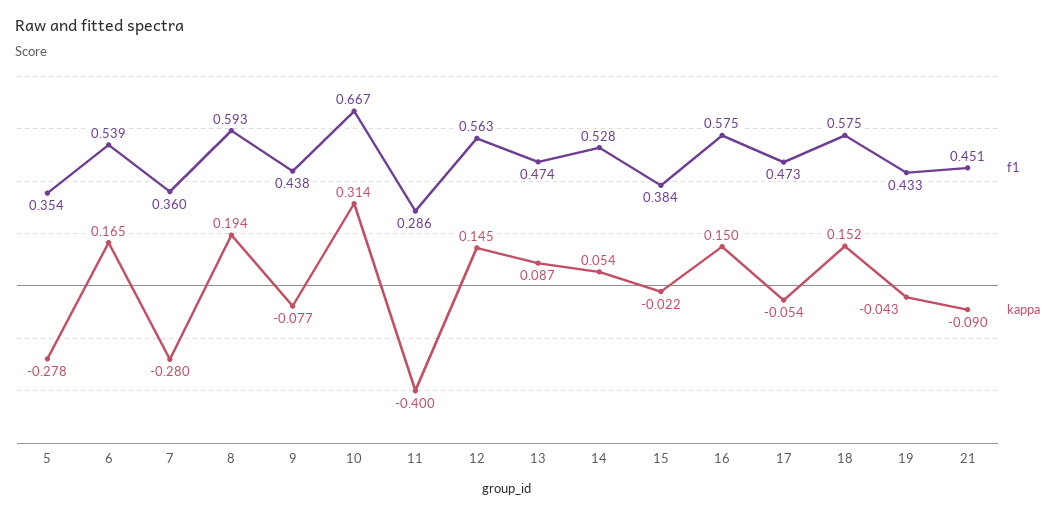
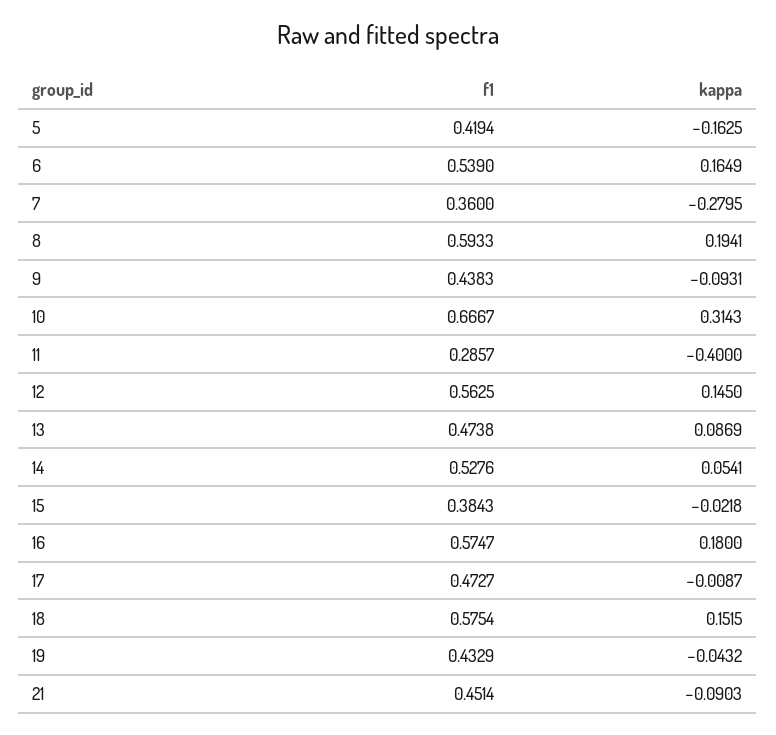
f1, 5: 0.354 -> 0.4194
kappa, 5: -0.278 -> -0.1625
kappa, 9: -0.077 -> -0.0931
kappa, 16: 0.15 -> 0.18
kappa, 17: -0.054 -> -0.0087

